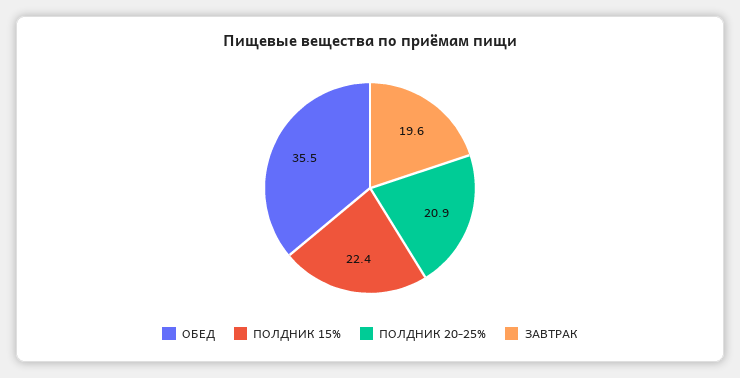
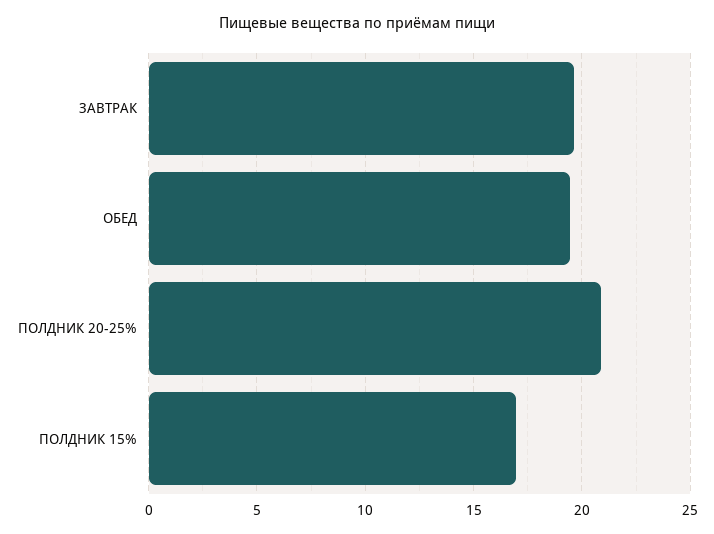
ОБЕД: 35.5 -> 19.5
ПОЛДНИК 15%: 22.4 -> 17

